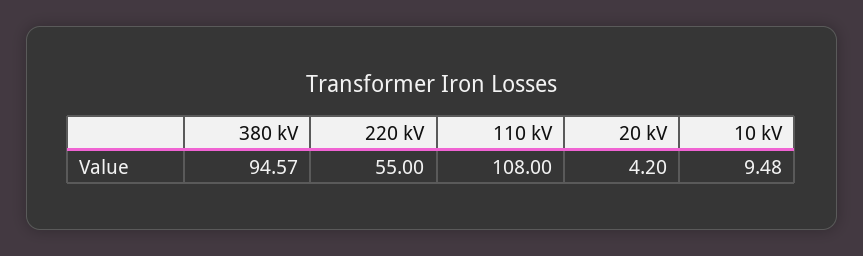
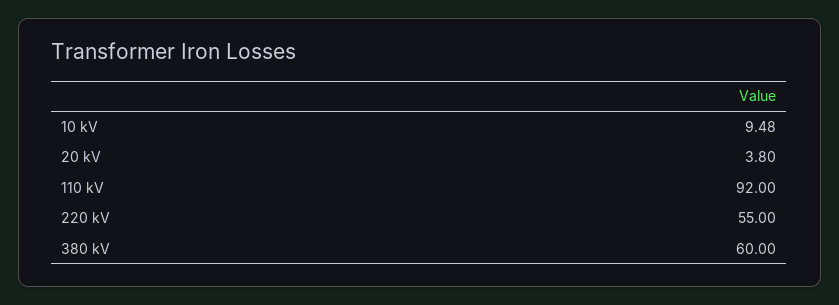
380 kV: 94.57 -> 60
110 kV: 108 -> 92
20 kV: 4.2 -> 3.8

